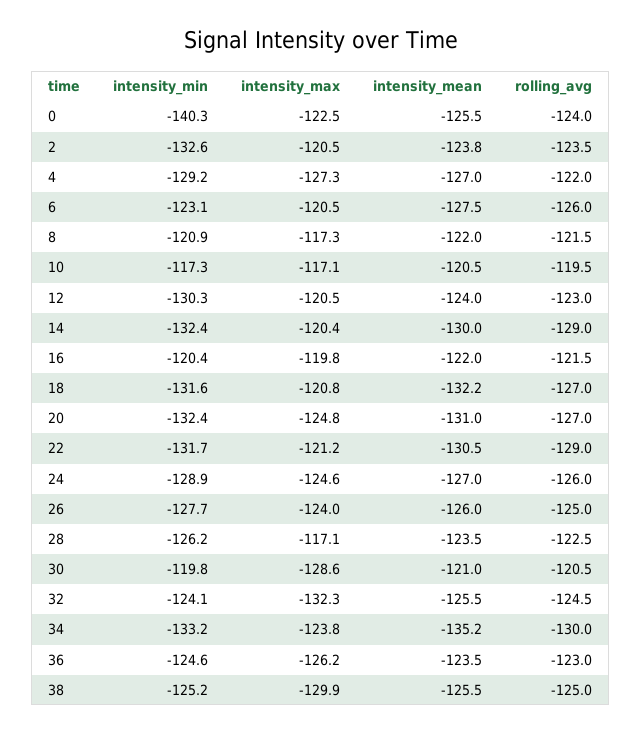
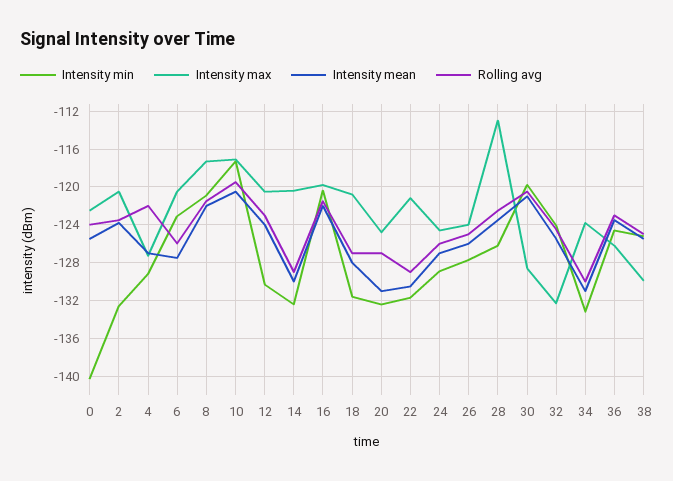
intensity_mean, 18: -132.2 -> -128
intensity_max, 28: -117.1 -> -113
intensity_mean, 34: -135.2 -> -131

